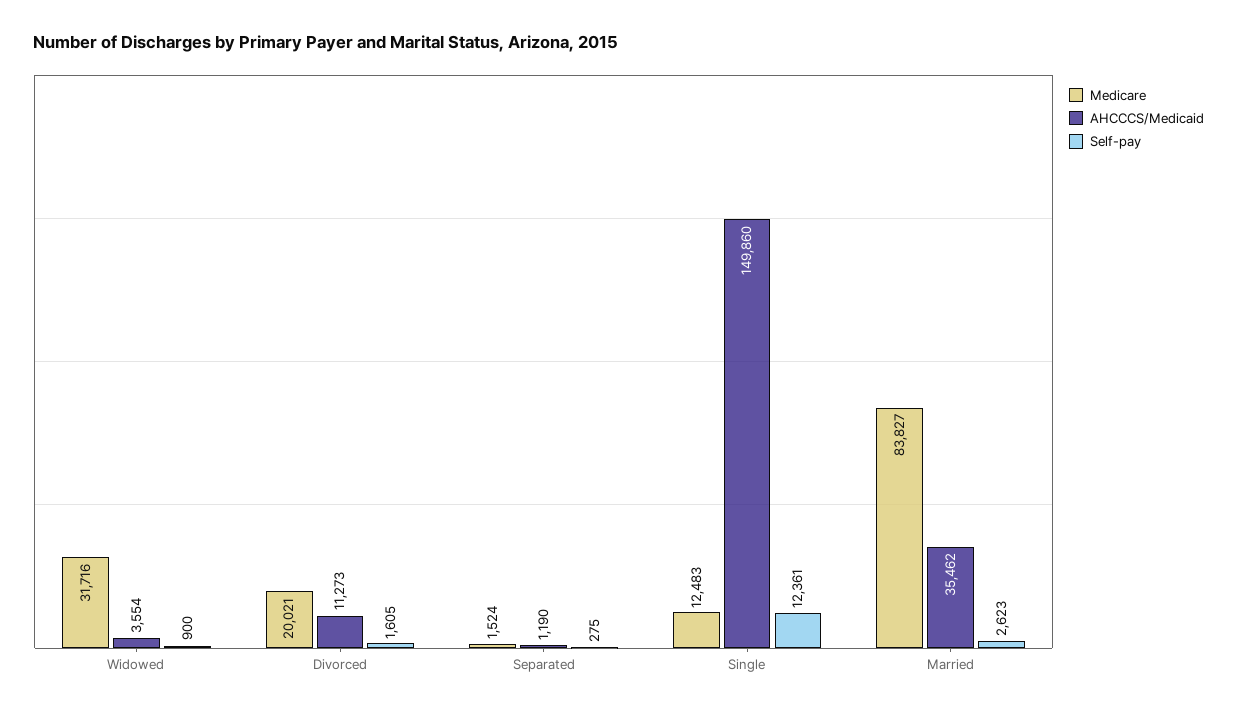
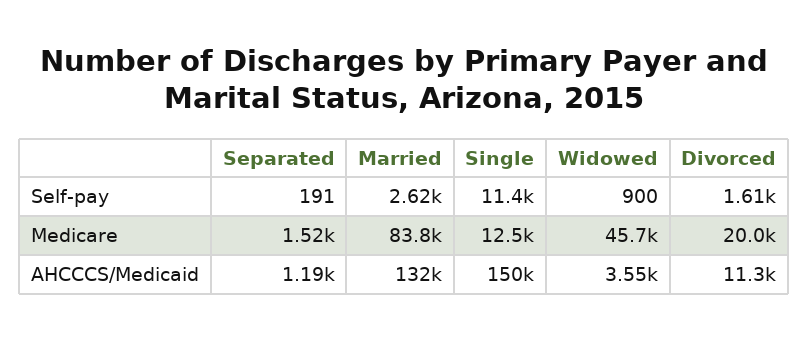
Medicare, Widowed: 31716 -> 45700
Self-pay, Separated: 275 -> 191
Self-pay, Single: 12361 -> 11400
AHCCCS/Medicaid, Married: 35462 -> 132000

